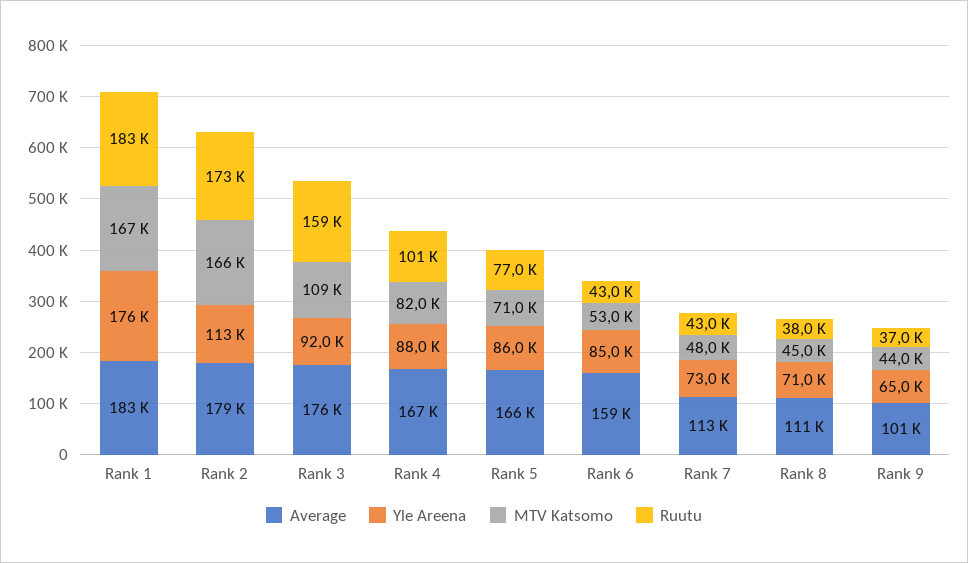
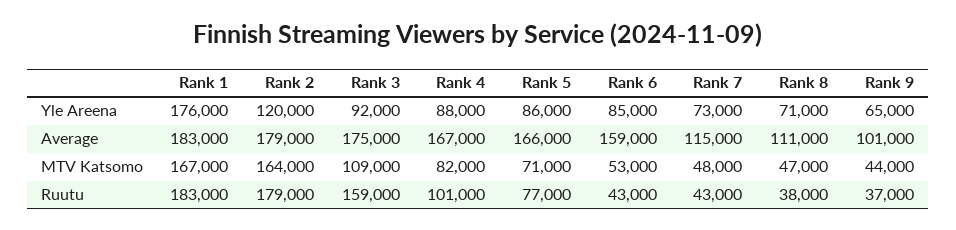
Yle Areena, Rank 2: 113000 -> 120000
MTV Katsomo, Rank 2: 166000 -> 164000
Ruutu, Rank 2: 173000 -> 179000
Average, Rank 3: 176000 -> 175000
Average, Rank 7: 113000 -> 115000
MTV Katsomo, Rank 8: 45000 -> 47000

